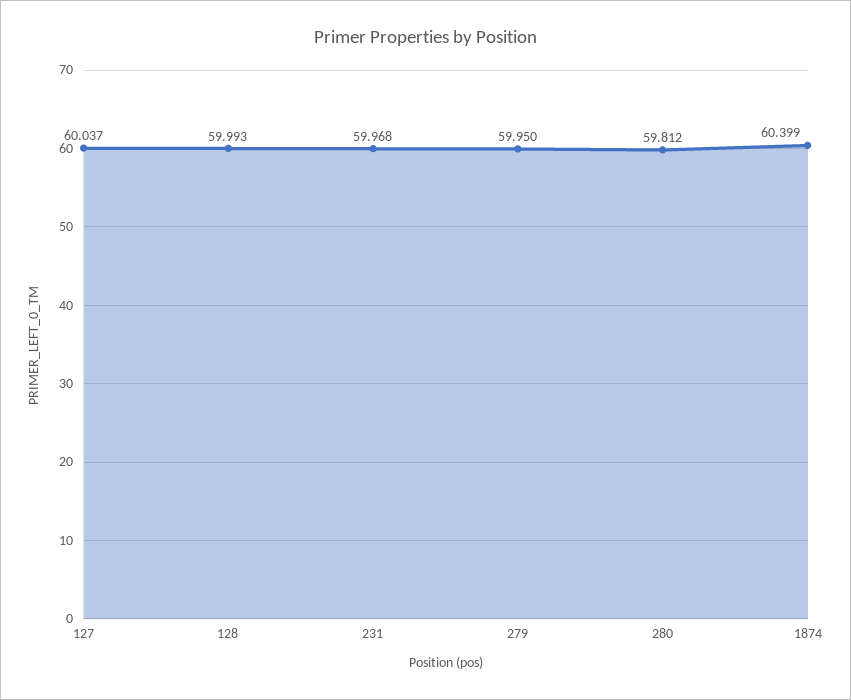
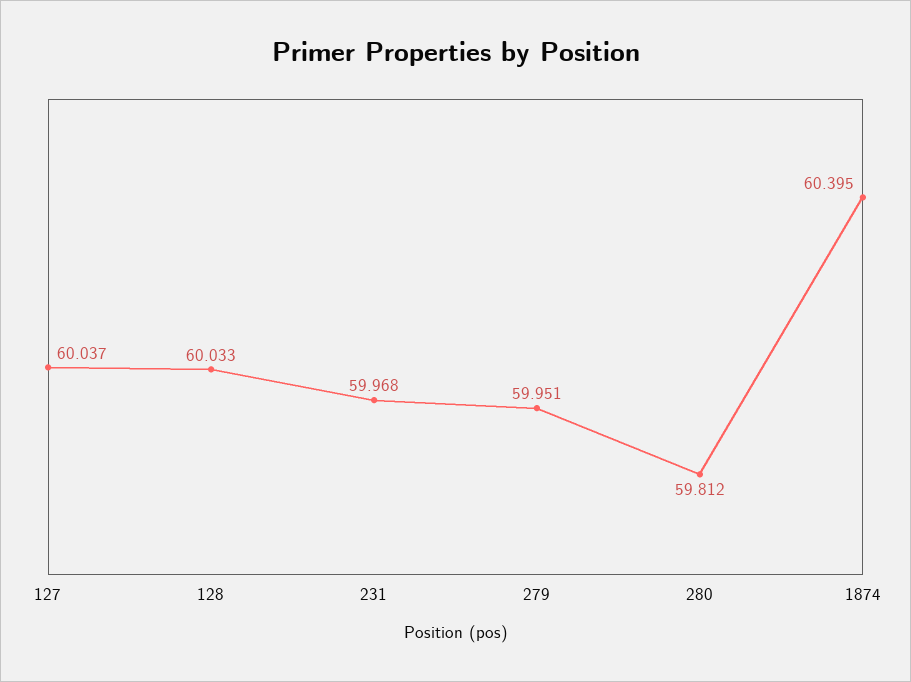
128: 59.993 -> 60.033
279: 59.95 -> 59.951
1874: 60.399 -> 60.395

